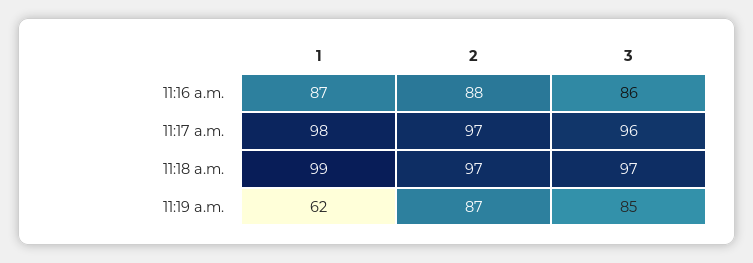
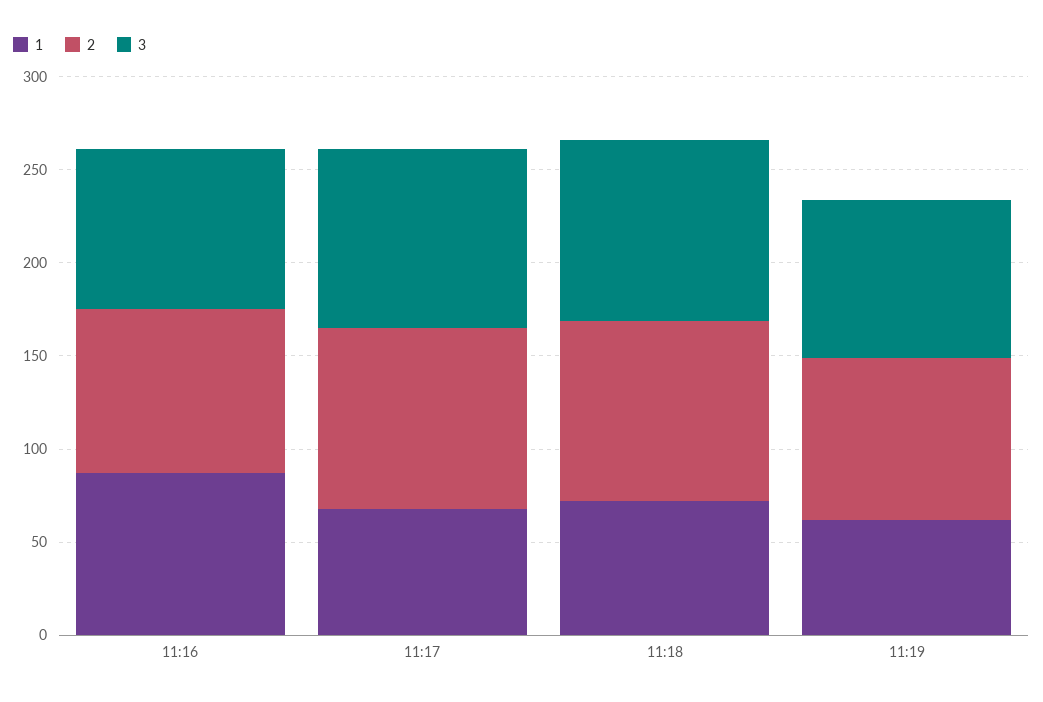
1, 11:17 a.m.: 98 -> 70
1, 11:18 a.m.: 99 -> 70

